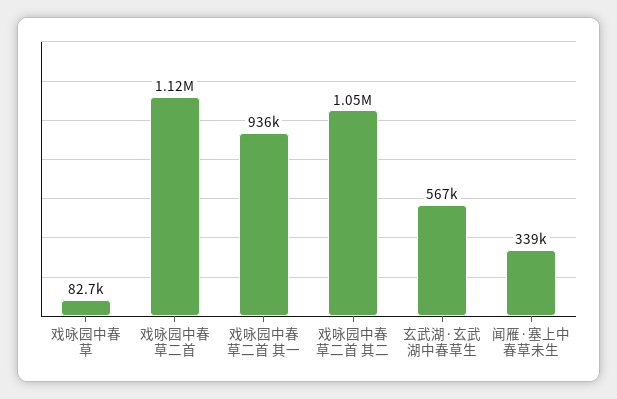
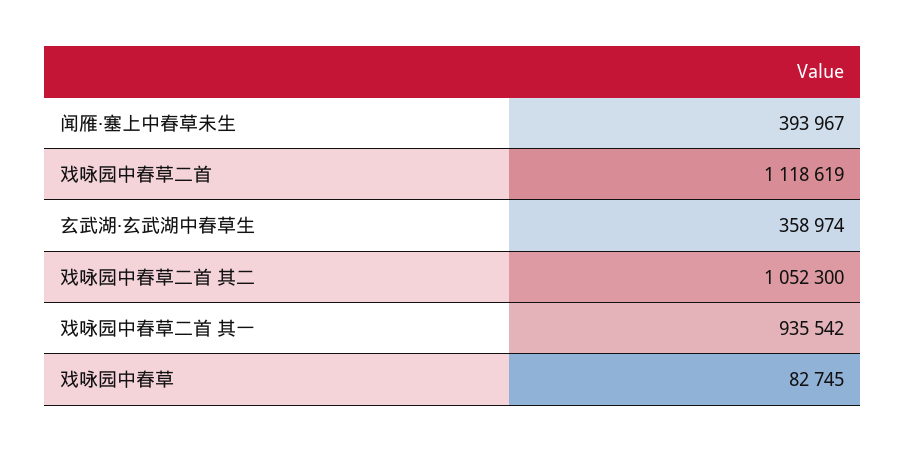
玄武湖·玄武湖中春草生: 567000 -> 358974
闻雁·塞上中春草未生: 339000 -> 393967

